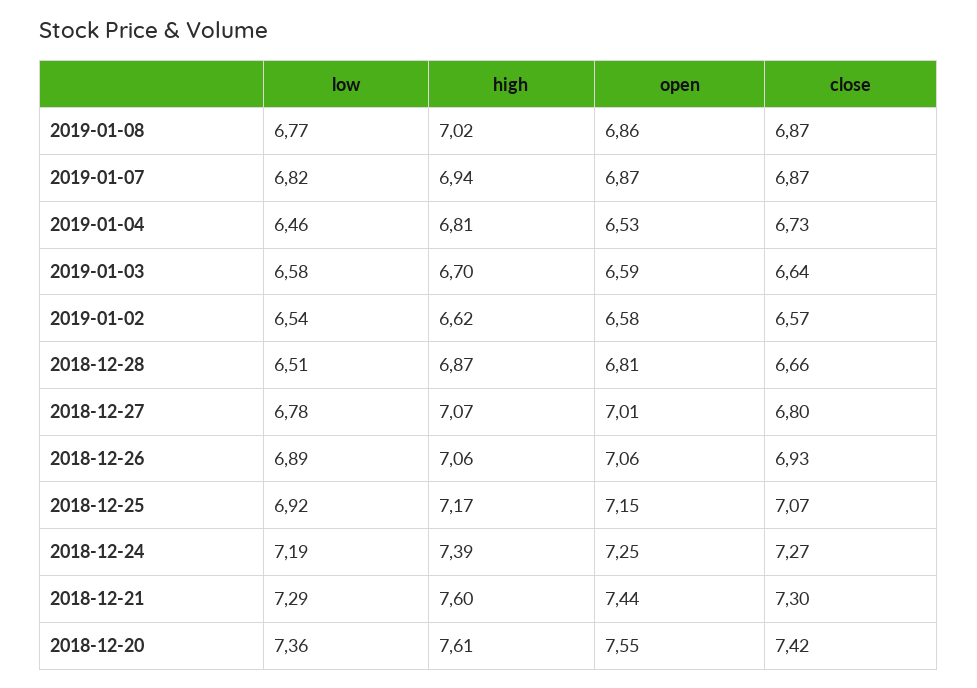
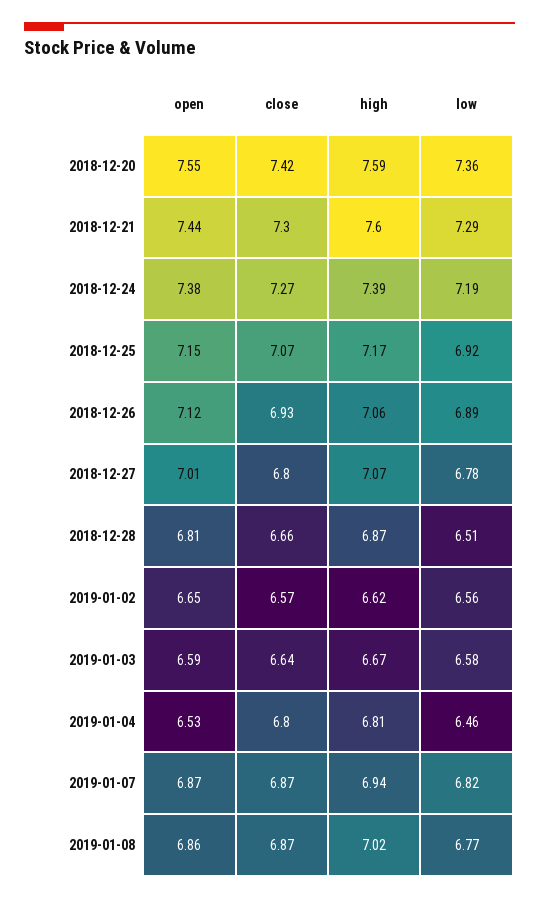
close, 2019-01-04: 6.73 -> 6.8
high, 2019-01-03: 6.7 -> 6.67
low, 2019-01-02: 6.54 -> 6.56
open, 2019-01-02: 6.58 -> 6.65
open, 2018-12-26: 7.06 -> 7.12
open, 2018-12-24: 7.25 -> 7.38
high, 2018-12-20: 7.61 -> 7.59

